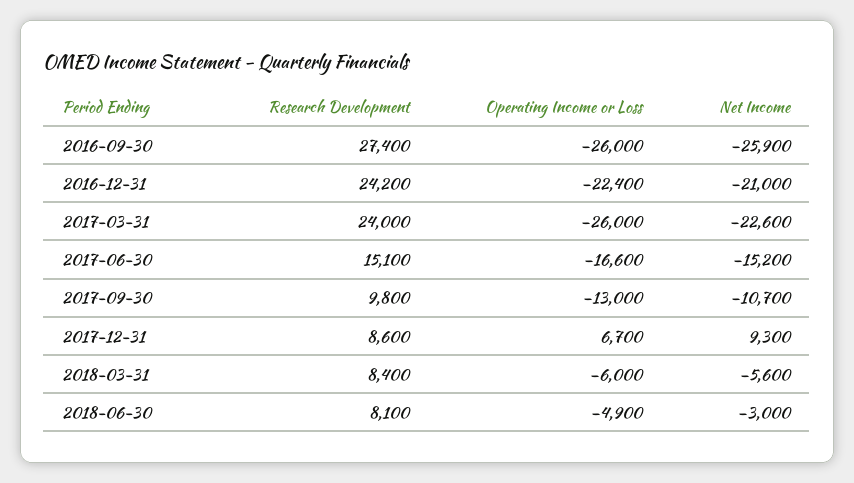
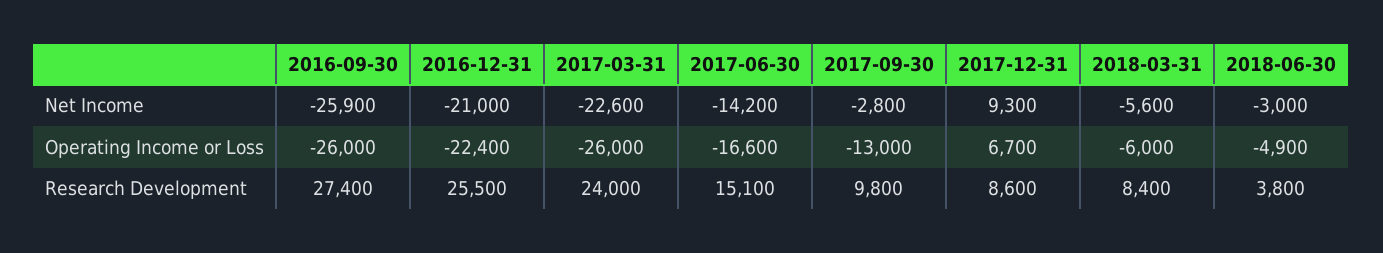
Research Development, 2016-12-31: 24200 -> 25500
Net Income, 2017-06-30: -15200 -> -14200
Net Income, 2017-09-30: -10700 -> -2800
Research Development, 2018-06-30: 8100 -> 3800

